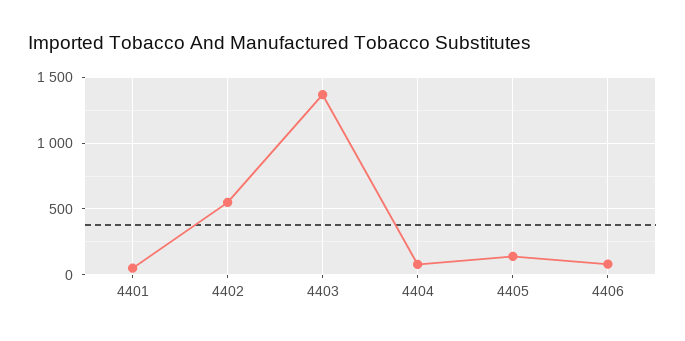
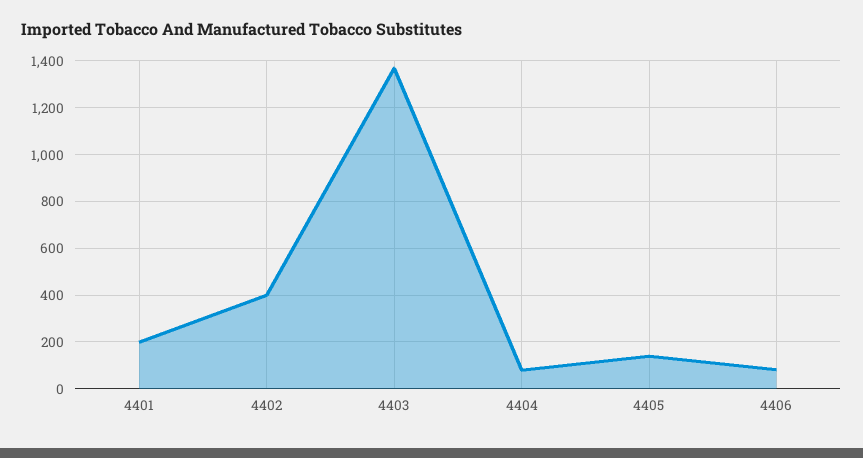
4401: 50 -> 200
4402: 550 -> 400

